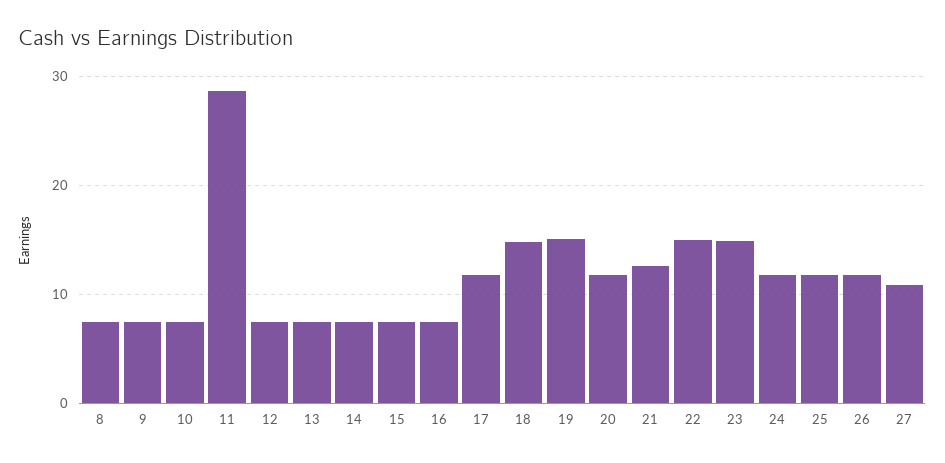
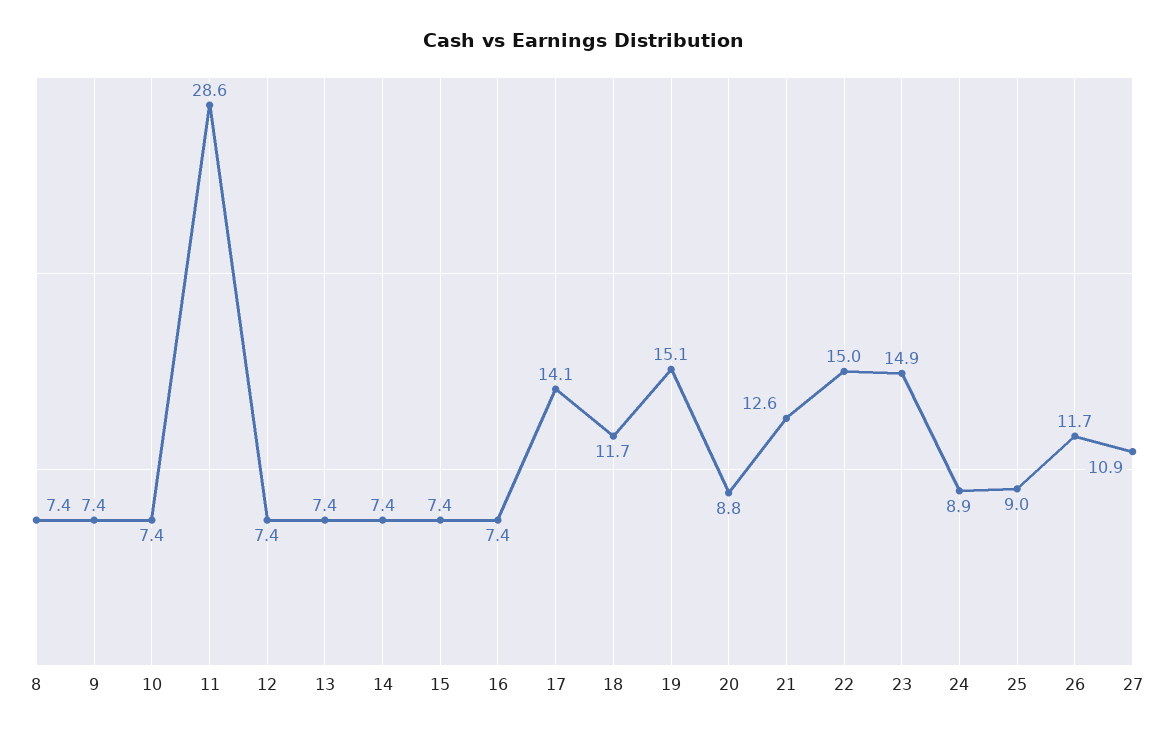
17: 12 -> 14.1
18: 15 -> 11.7
20: 12 -> 8.8
24: 12 -> 8.9
25: 12 -> 9

